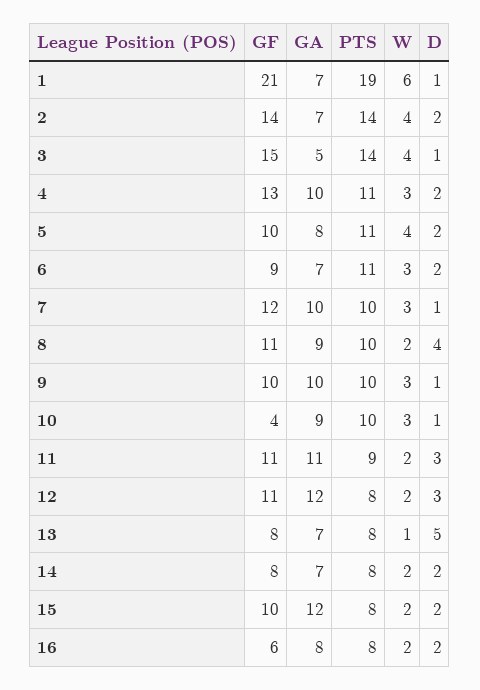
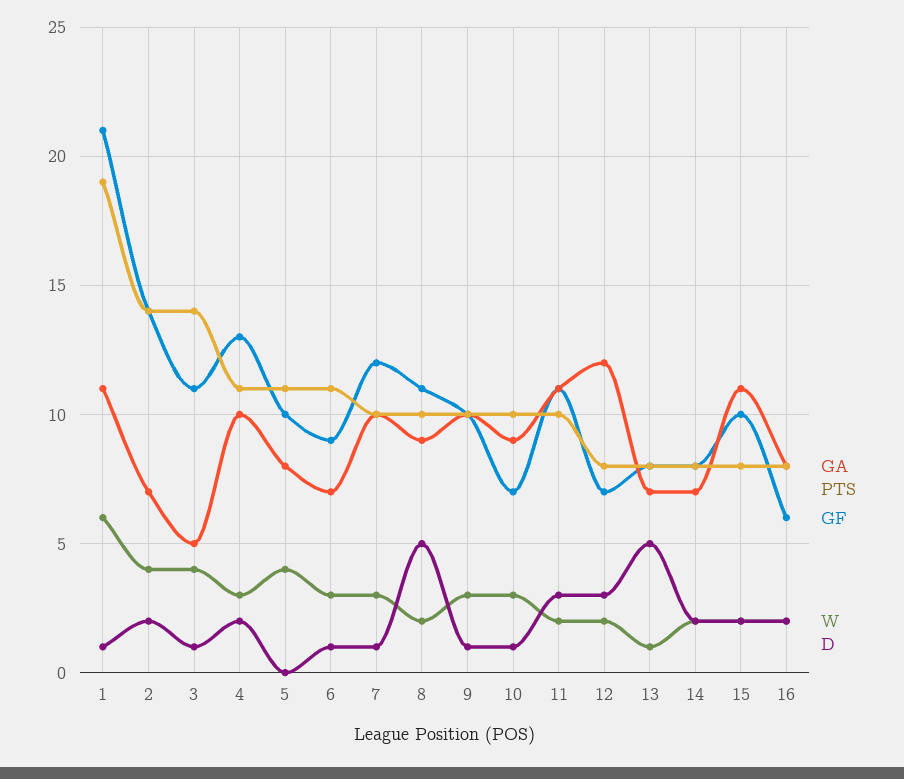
GA, 1: 7 -> 11
GF, 3: 15 -> 11
D, 5: 2 -> 0
D, 6: 2 -> 1
D, 8: 4 -> 5
GF, 10: 4 -> 7
PTS, 11: 9 -> 10
GF, 12: 11 -> 7
GA, 15: 12 -> 11

